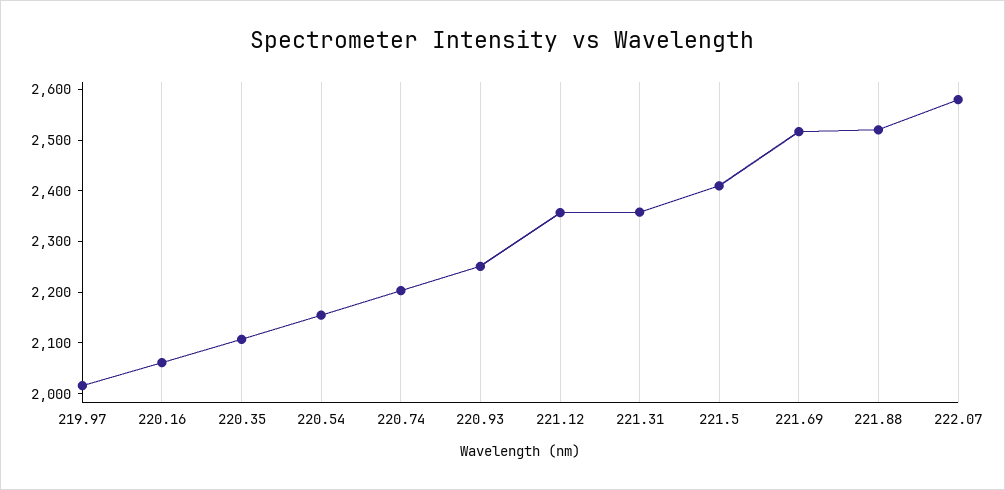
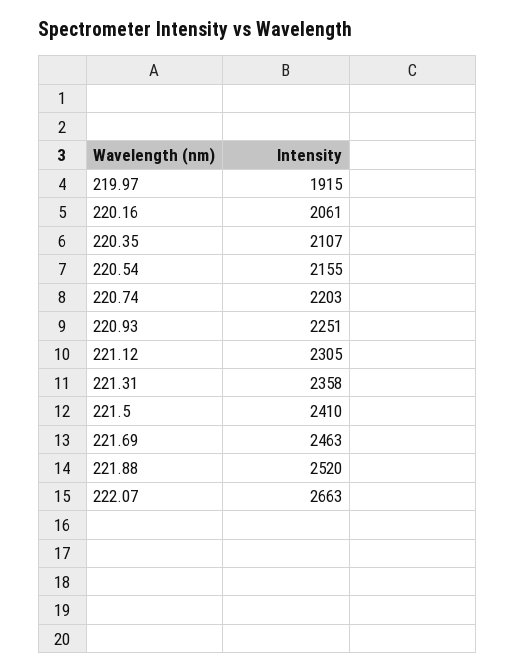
219.97: 2020 -> 1915
221.12: 2360 -> 2305
221.69: 2520 -> 2463
222.07: 2580 -> 2663

